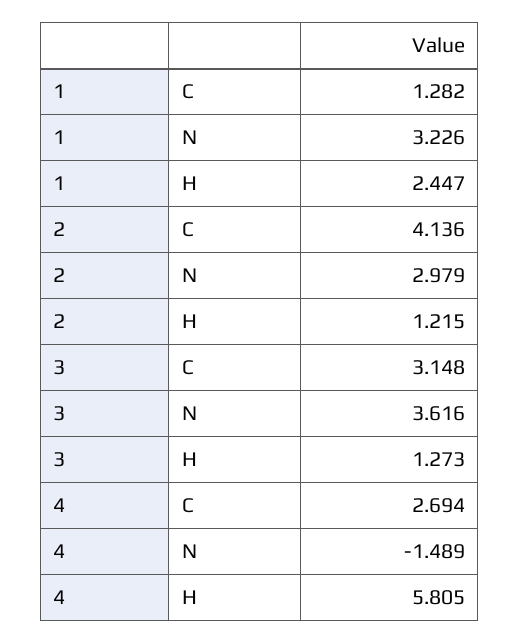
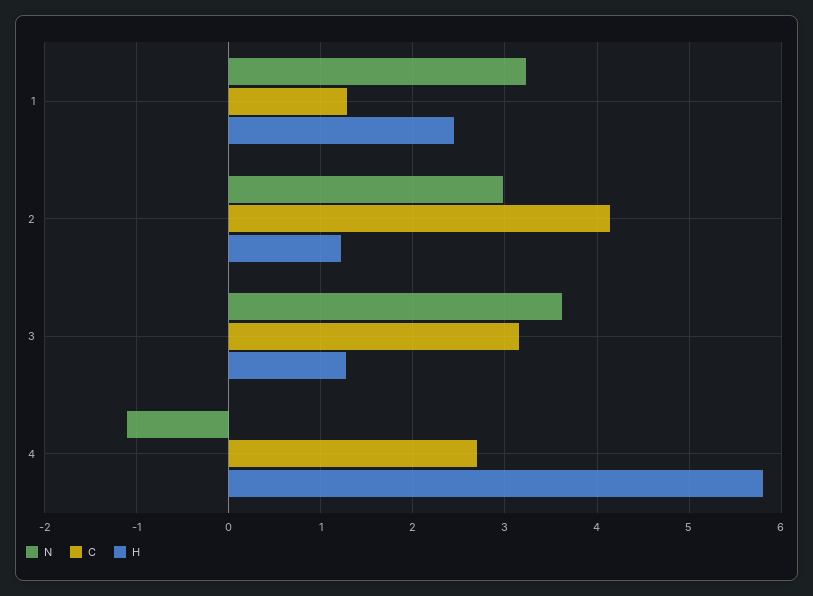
N, 4: -1.489 -> -1.1

